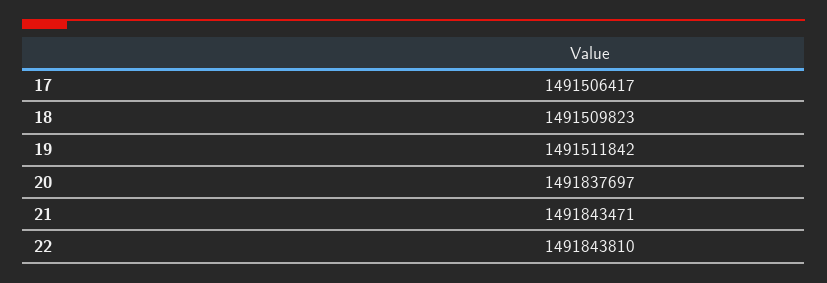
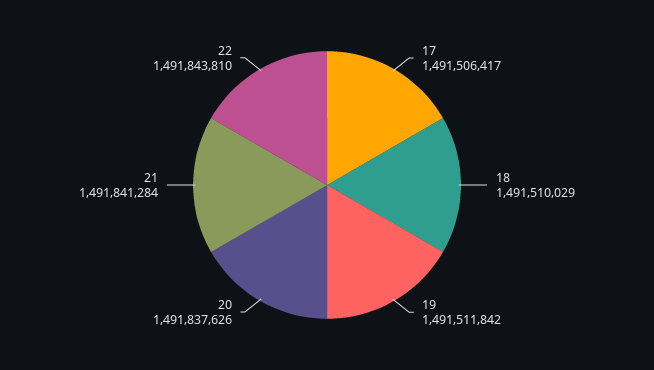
18: 1491509823 -> 1491510029
20: 1491837697 -> 1491837626
21: 1491843471 -> 1491841284

